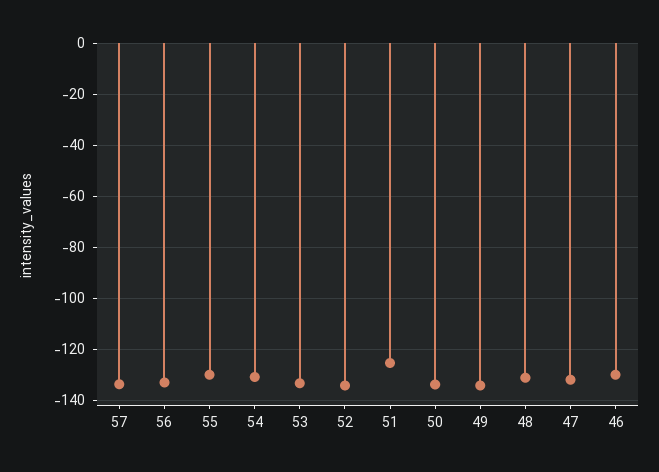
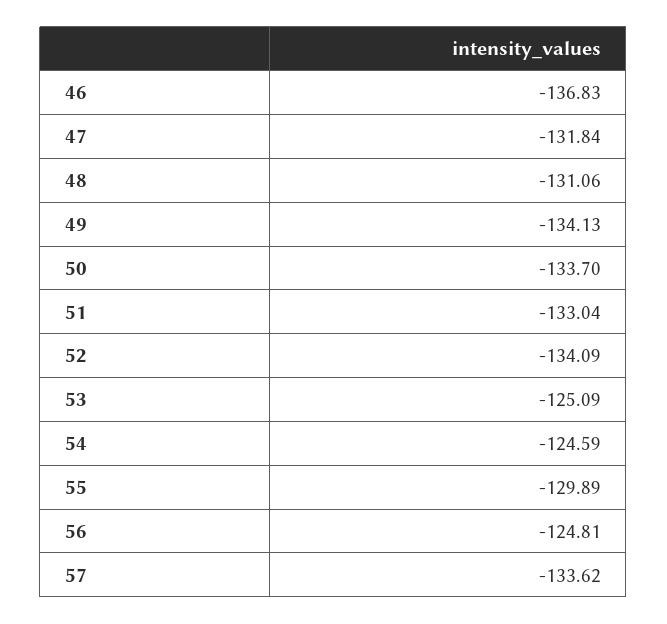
56: -132.5 -> -124.81
54: -130 -> -124.59
53: -132.5 -> -125.09
51: -125 -> -133.04
46: -130 -> -136.83

